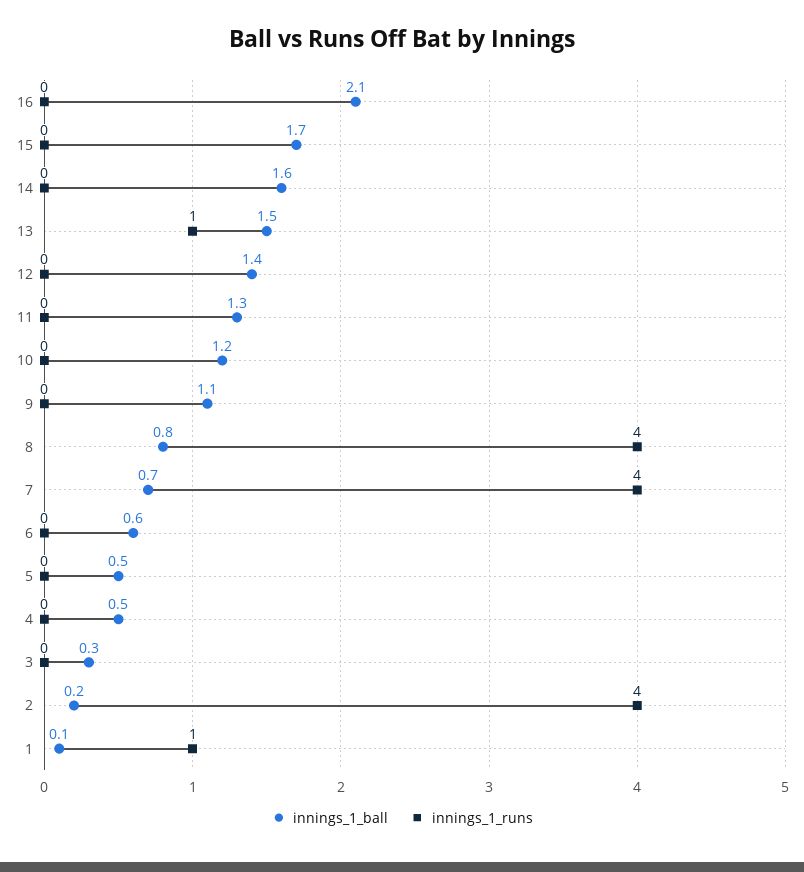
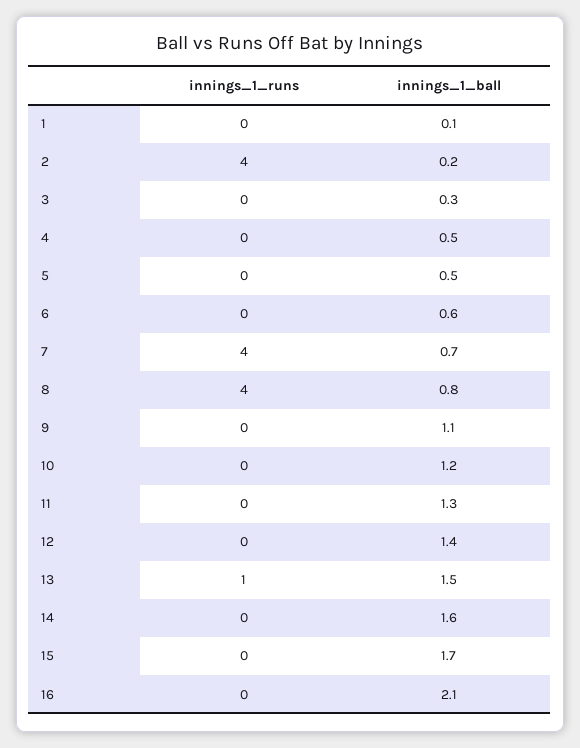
innings_1_runs, 1: 1 -> 0

